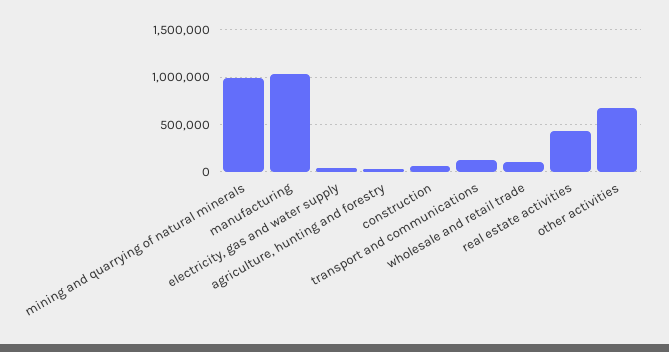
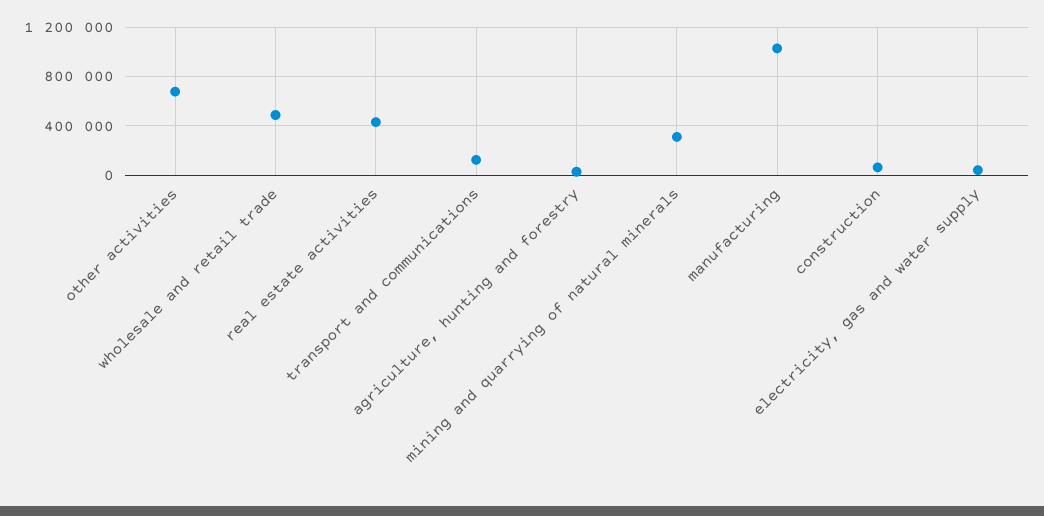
mining and quarrying of natural minerals: 1000000 -> 300000
wholesale and retail trade: 100000 -> 500000

